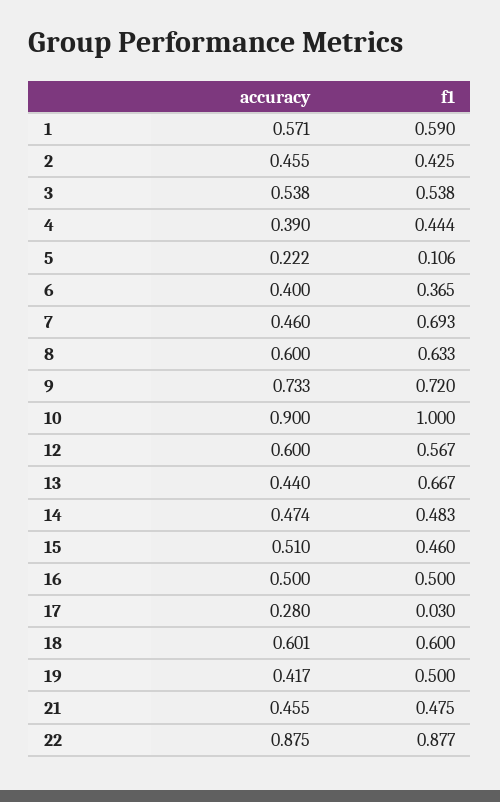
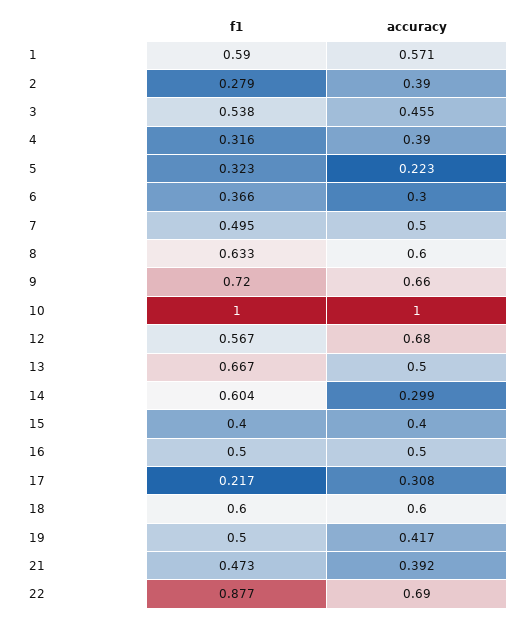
accuracy, 2: 0.455 -> 0.39
f1, 2: 0.425 -> 0.279
accuracy, 3: 0.538 -> 0.455
f1, 4: 0.444 -> 0.316
accuracy, 5: 0.222 -> 0.223
f1, 5: 0.106 -> 0.323
accuracy, 6: 0.4 -> 0.3
f1, 6: 0.365 -> 0.366
accuracy, 7: 0.46 -> 0.5
f1, 7: 0.693 -> 0.495
accuracy, 9: 0.733 -> 0.66
accuracy, 10: 0.9 -> 1
accuracy, 12: 0.6 -> 0.68
accuracy, 13: 0.44 -> 0.5
accuracy, 14: 0.474 -> 0.299
f1, 14: 0.483 -> 0.604
accuracy, 15: 0.51 -> 0.4
f1, 15: 0.46 -> 0.4
accuracy, 17: 0.28 -> 0.308
f1, 17: 0.03 -> 0.217
accuracy, 18: 0.601 -> 0.6
accuracy, 21: 0.455 -> 0.392
f1, 21: 0.475 -> 0.473
accuracy, 22: 0.875 -> 0.69

